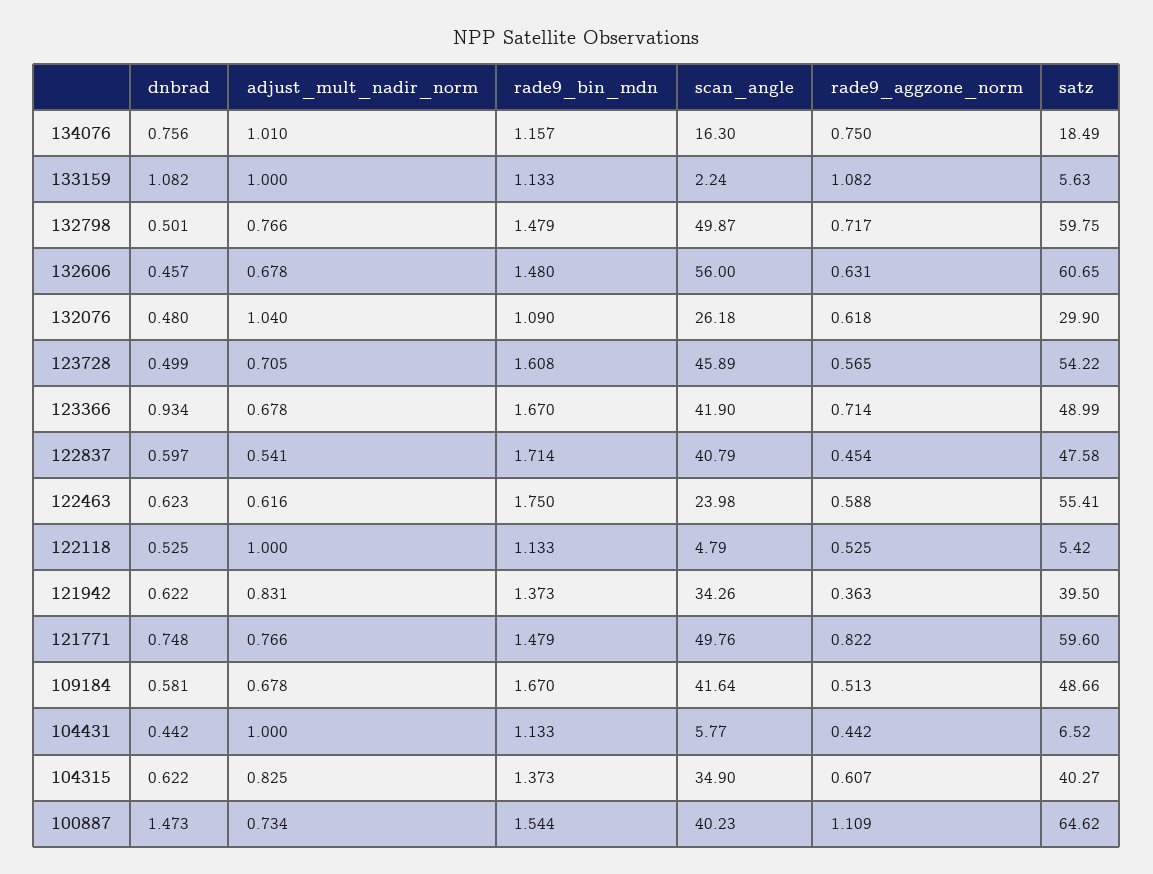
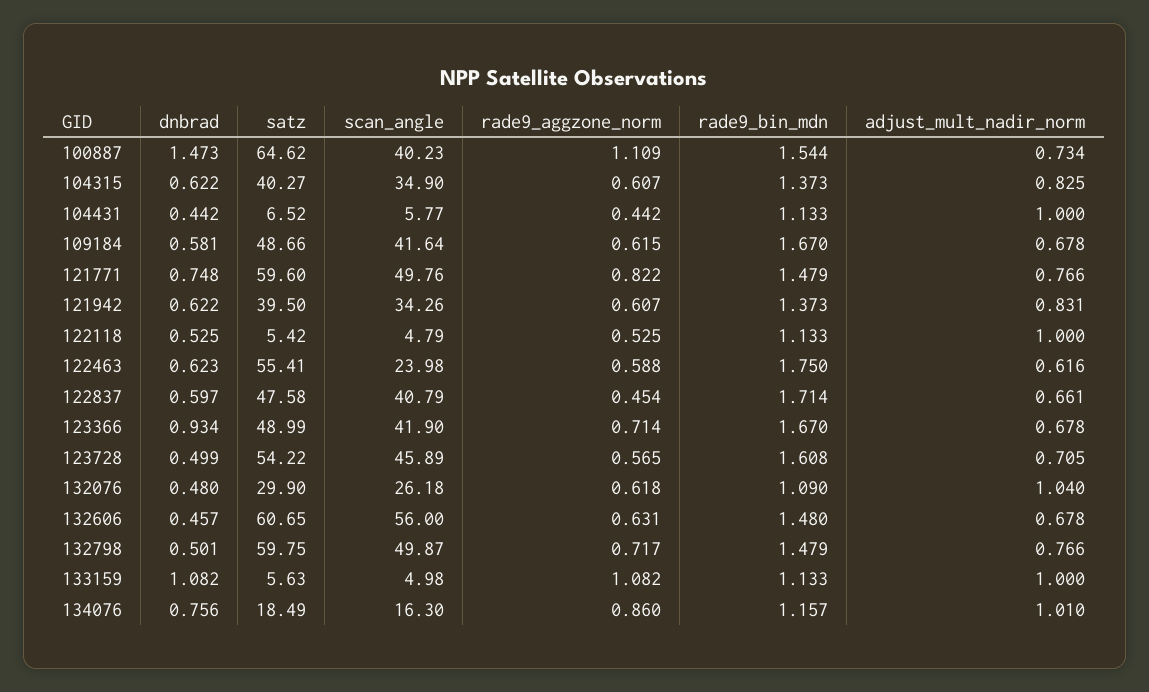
rade9_aggzone_norm, 134076: 0.75 -> 0.86
scan_angle, 133159: 2.24 -> 4.98
adjust_mult_nadir_norm, 122837: 0.541 -> 0.661
rade9_aggzone_norm, 121942: 0.363 -> 0.607
rade9_aggzone_norm, 109184: 0.513 -> 0.615

